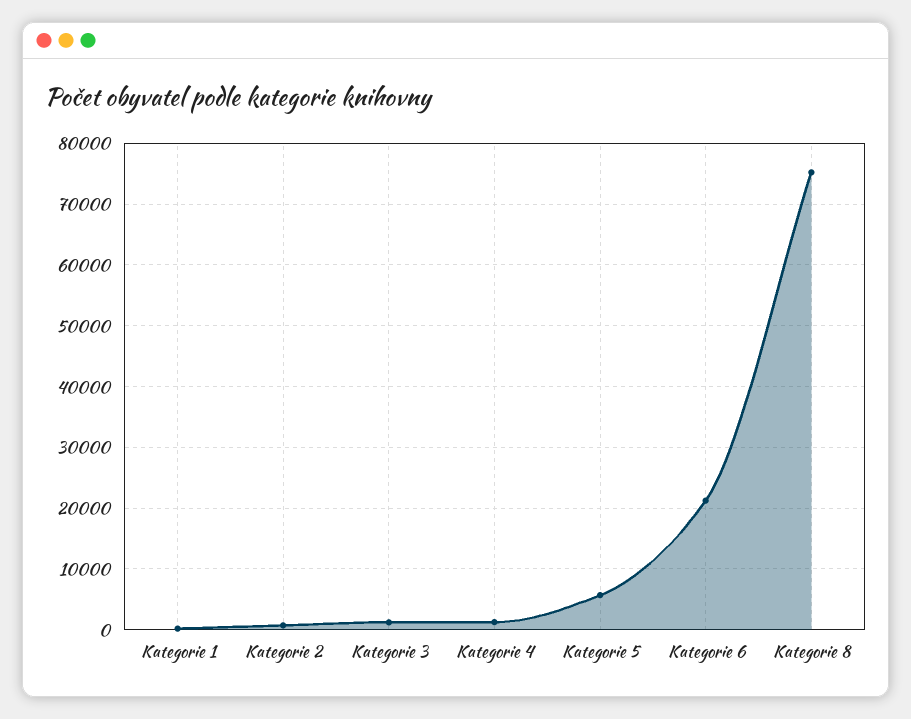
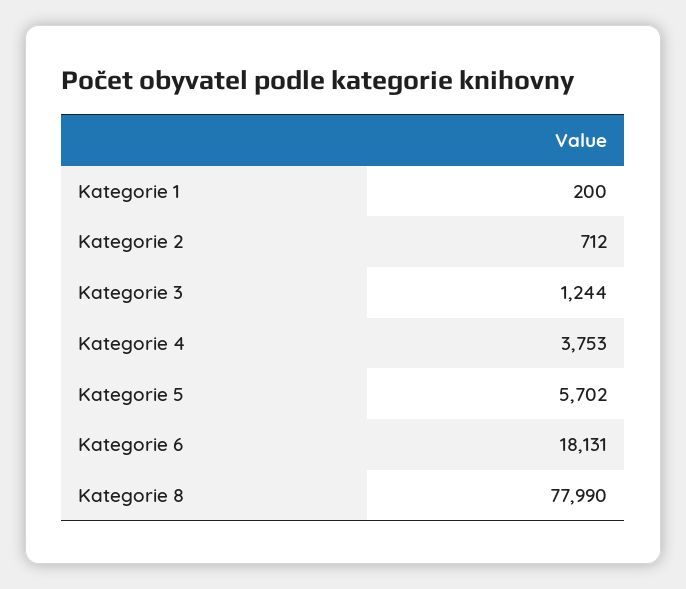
Kategorie 4: 1000 -> 3753
Kategorie 6: 21000 -> 18131
Kategorie 8: 75000 -> 77990

